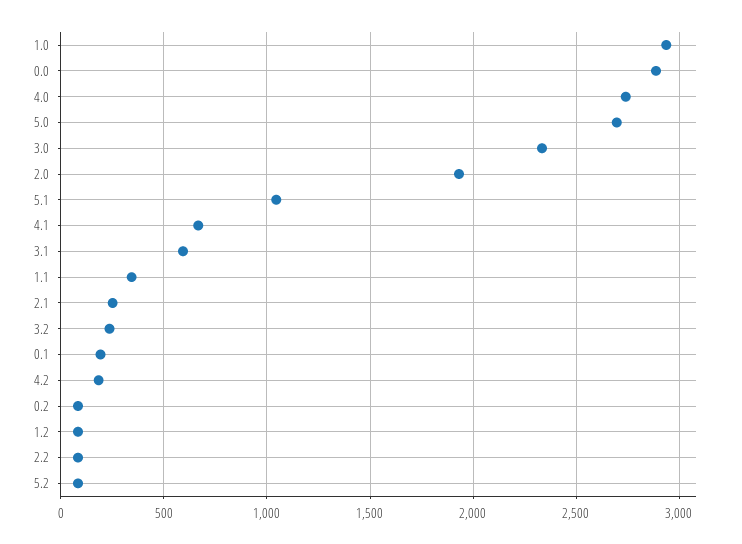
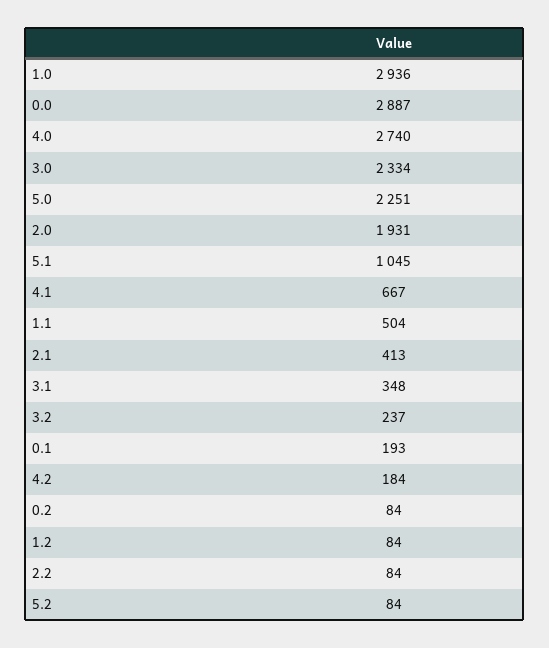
5.0: 2700 -> 2251
3.1: 600 -> 348
1.1: 350 -> 504
2.1: 250 -> 413

